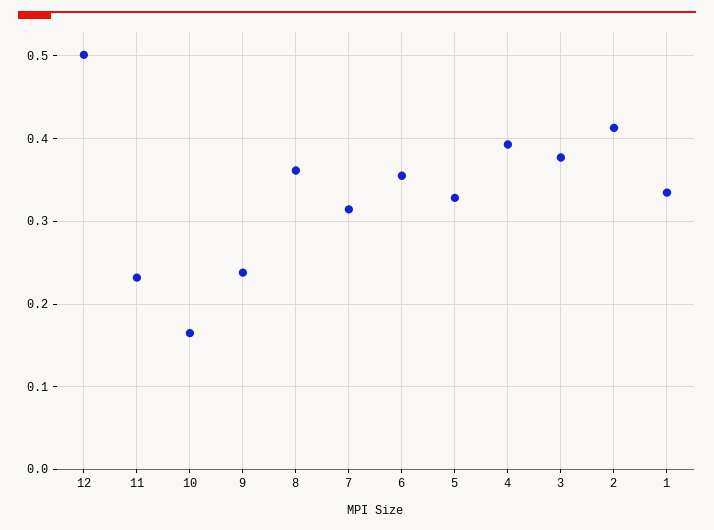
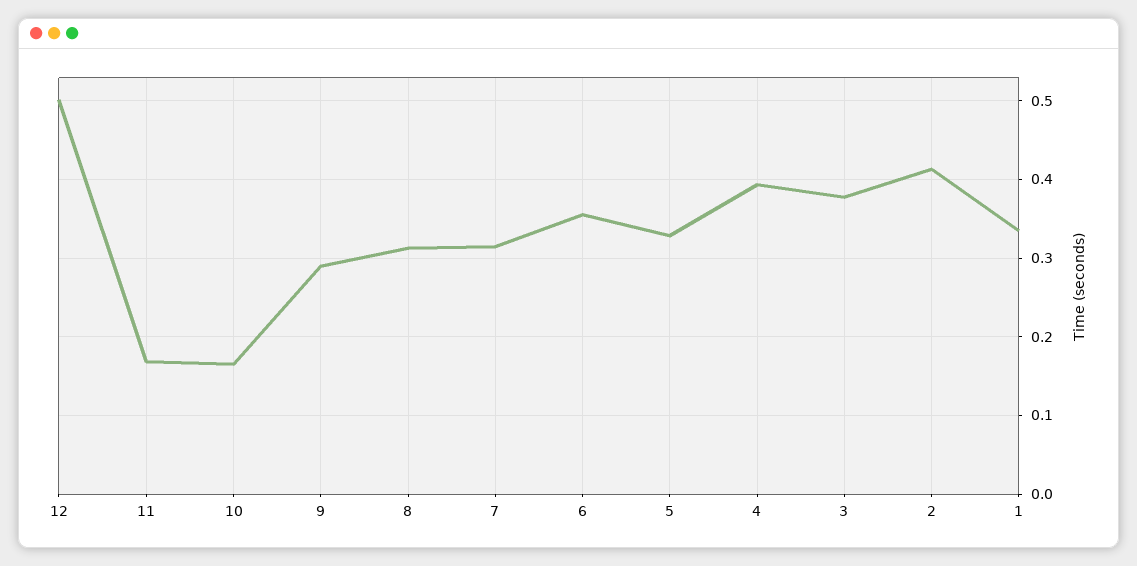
11: 0.23 -> 0.17
9: 0.24 -> 0.29
8: 0.36 -> 0.31

